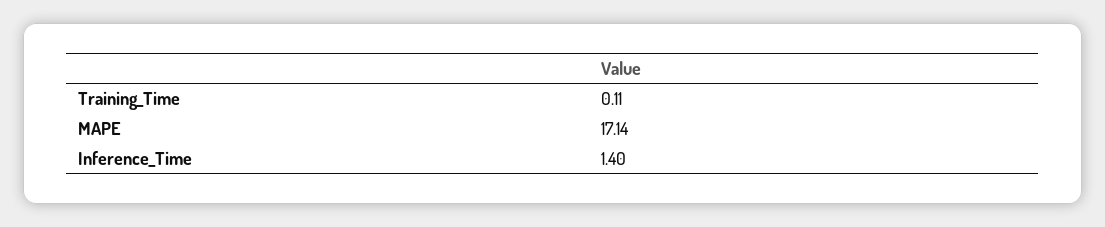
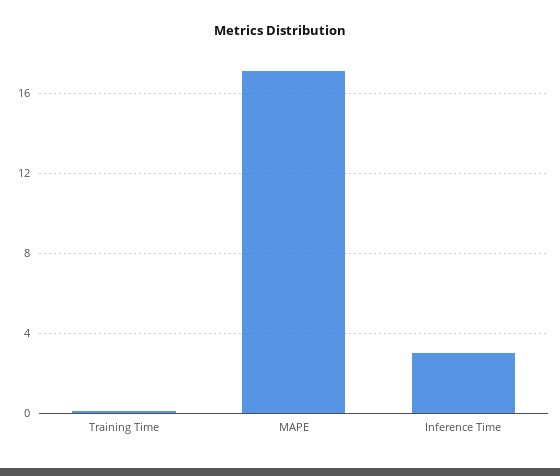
Inference_Time: 1.4 -> 3

